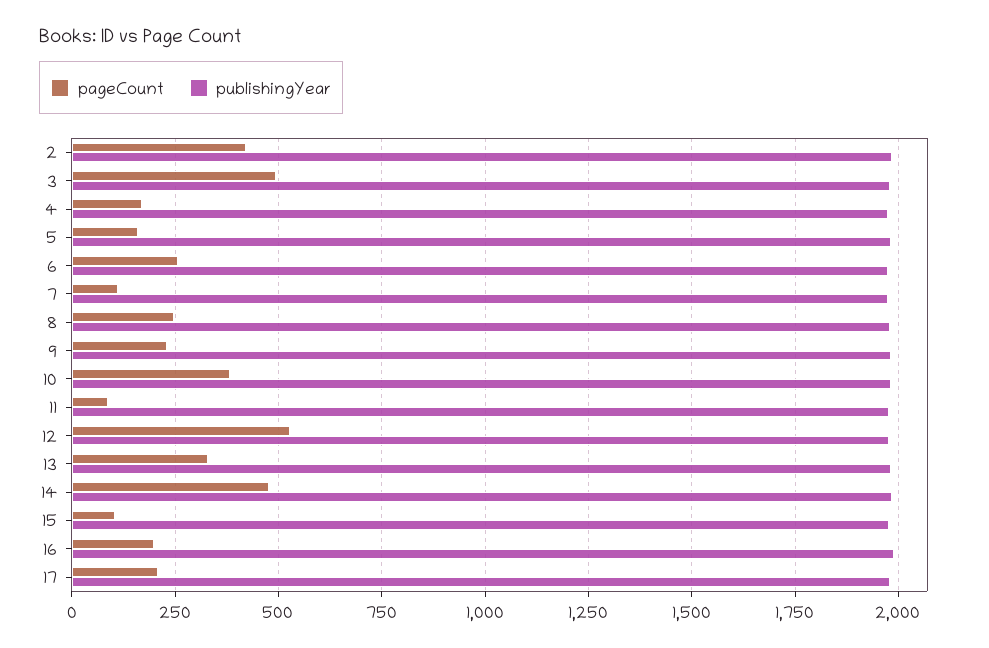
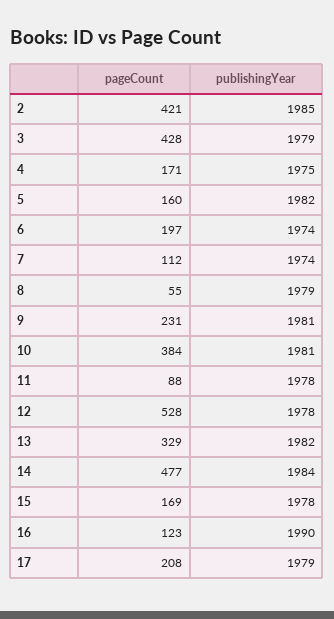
pageCount, 3: 500 -> 428
pageCount, 6: 250 -> 197
pageCount, 8: 250 -> 55
pageCount, 15: 100 -> 169
pageCount, 16: 200 -> 123

